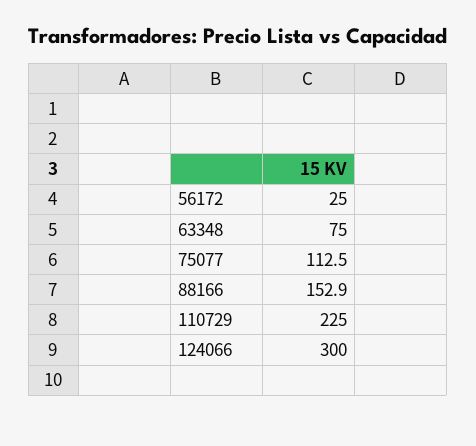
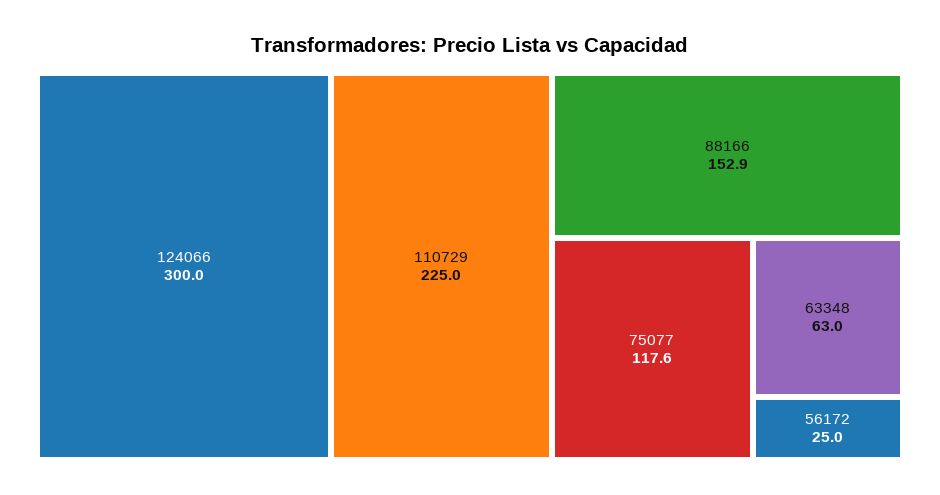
63348: 75 -> 63
75077: 112.5 -> 117.6

